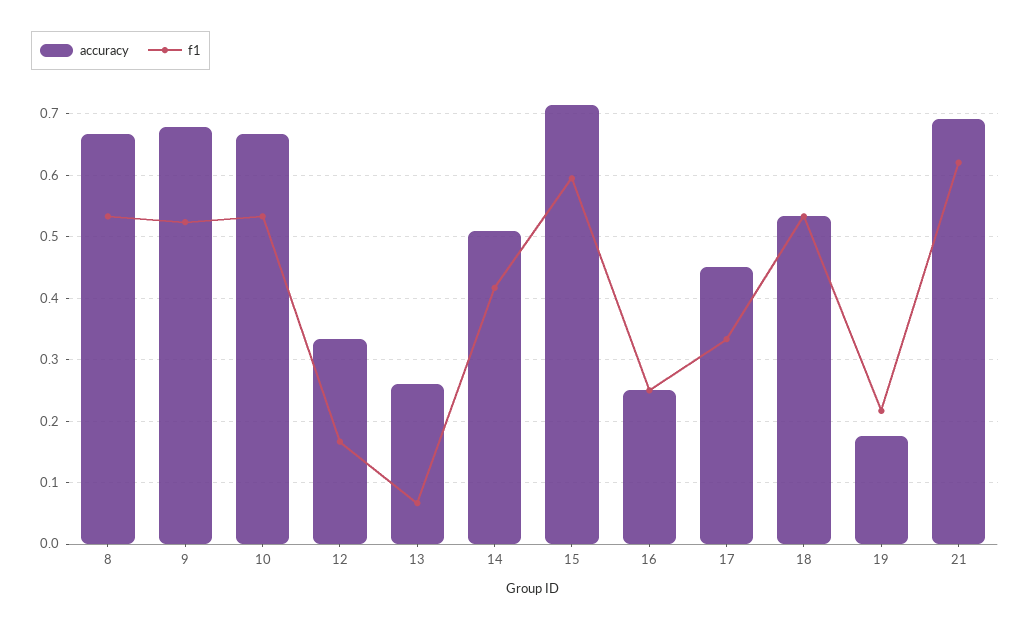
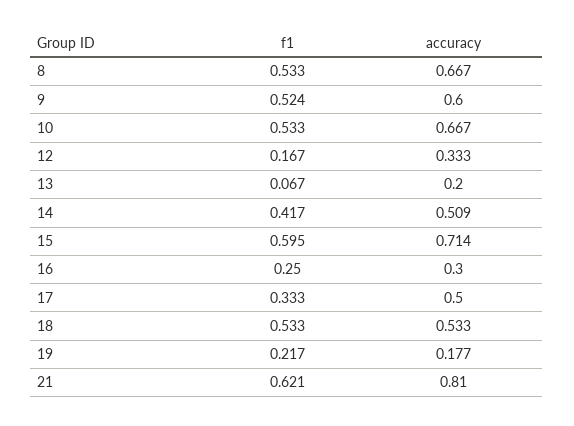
accuracy, 9: 0.68 -> 0.6
accuracy, 13: 0.26 -> 0.2
accuracy, 16: 0.25 -> 0.3
accuracy, 17: 0.45 -> 0.5
accuracy, 21: 0.69 -> 0.81

